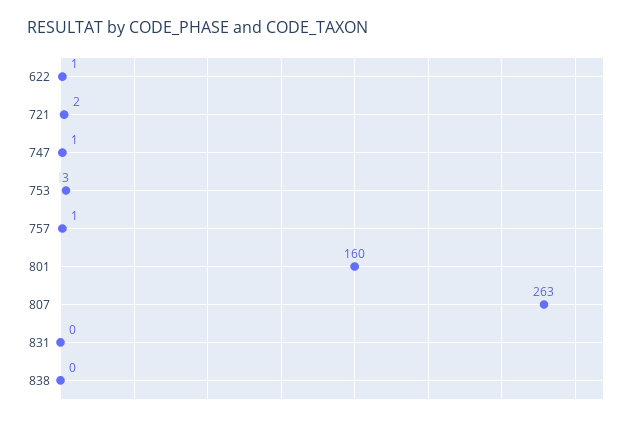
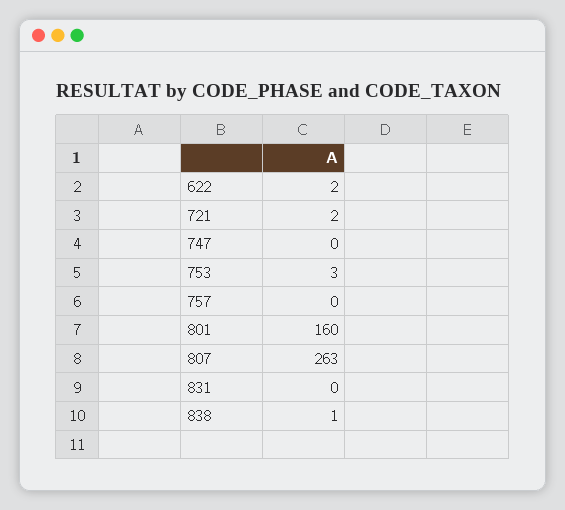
622: 1 -> 2
747: 1 -> 0
757: 1 -> 0
838: 0 -> 1

